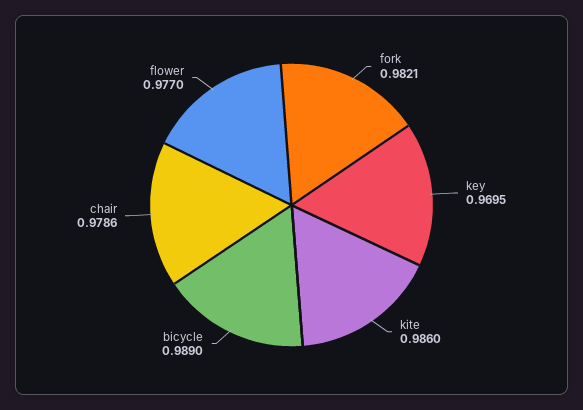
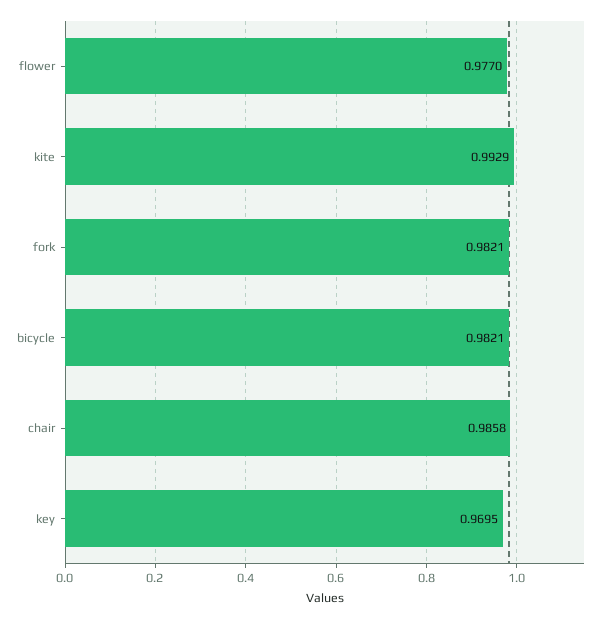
kite: 0.986 -> 0.9929
bicycle: 0.989 -> 0.9821
chair: 0.9786 -> 0.9858

